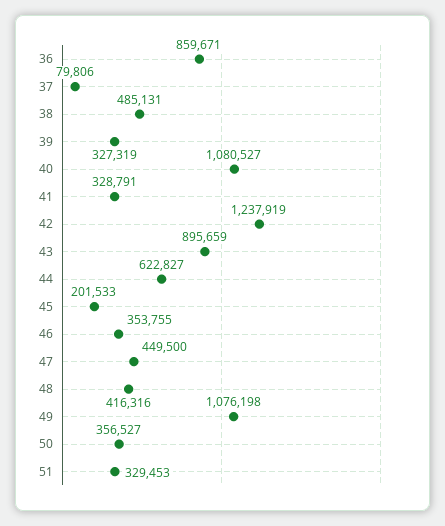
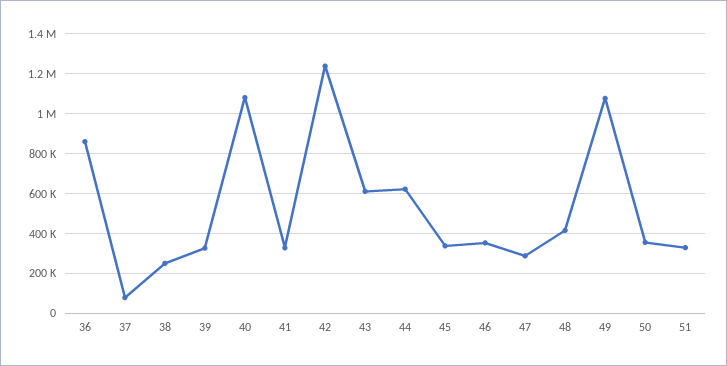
38: 485131 -> 250000
43: 895659 -> 600000
45: 201533 -> 350000
47: 449500 -> 300000

